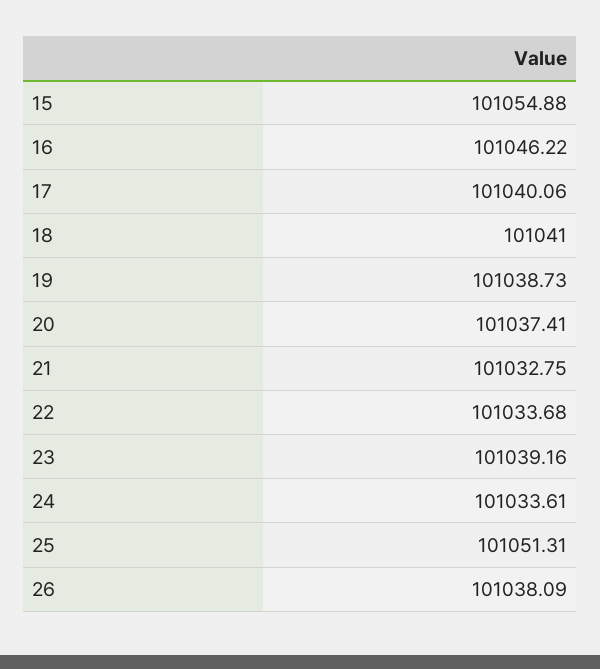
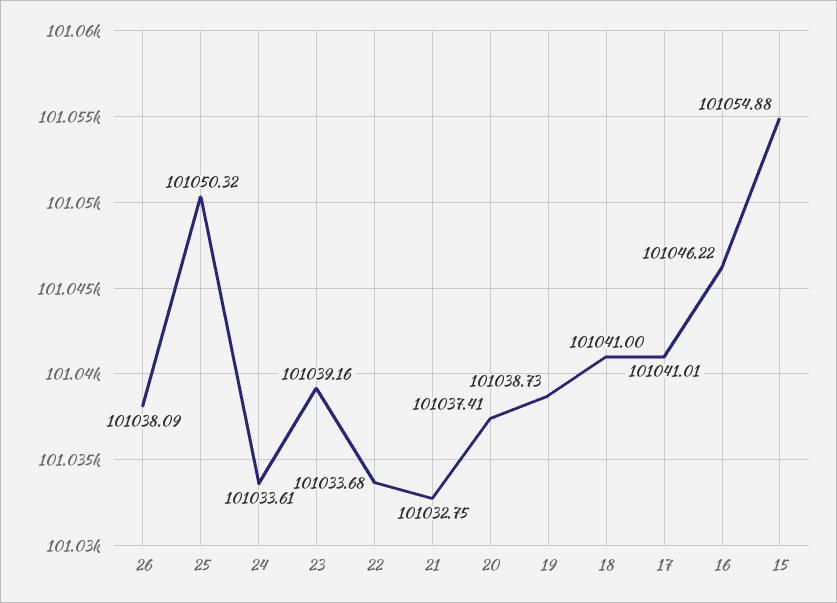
17: 101040.06 -> 101041.01
25: 101051.31 -> 101050.32

